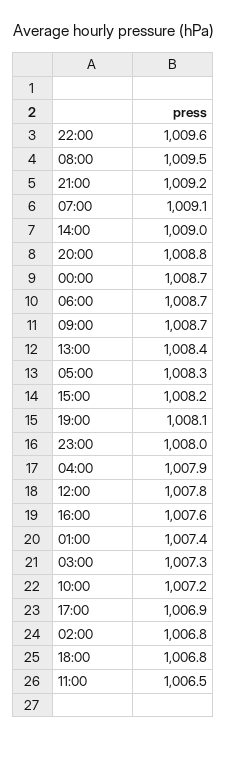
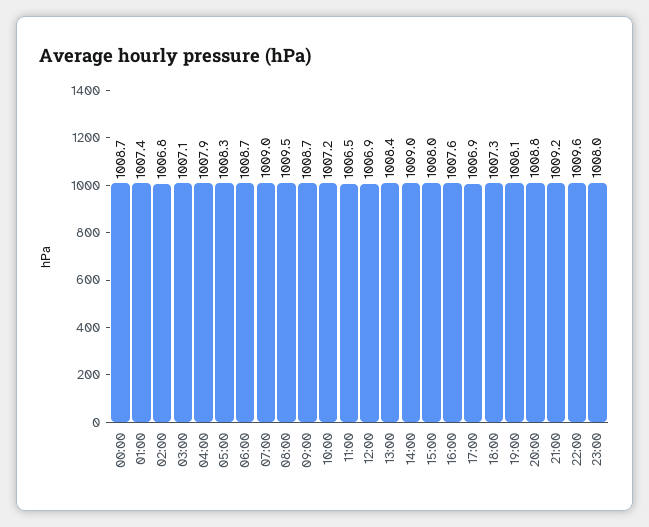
07:00: 1009.1 -> 1009
15:00: 1008.2 -> 1008
12:00: 1007.8 -> 1006.9
03:00: 1007.3 -> 1007.1
18:00: 1006.8 -> 1007.3

